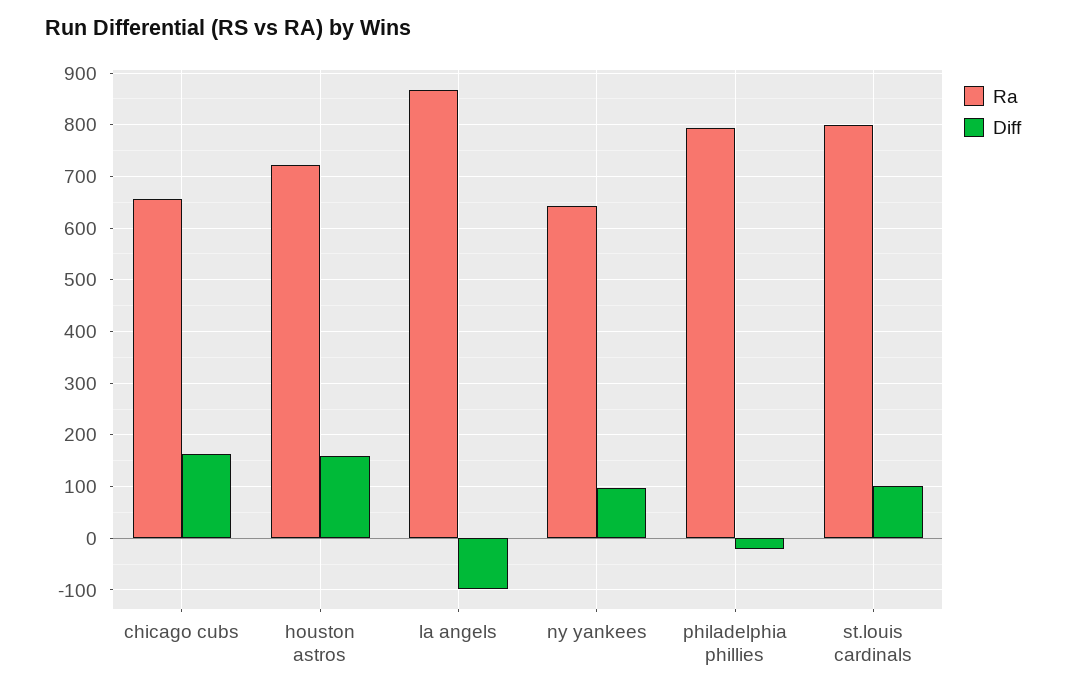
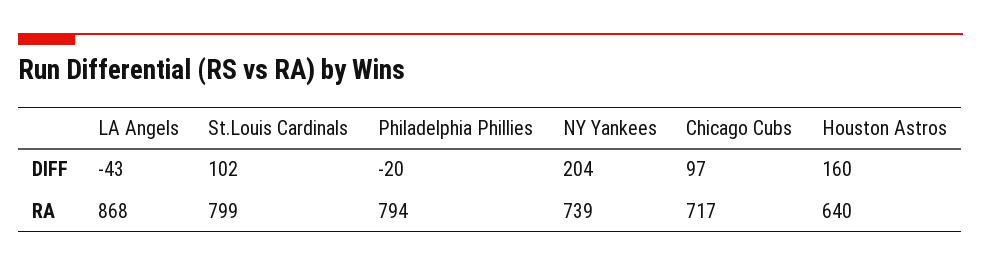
Ra, chicago cubs: 660 -> 717
Diff, chicago cubs: 160 -> 97
Ra, houston astros: 720 -> 640
Diff, la angels: -100 -> -43
Ra, ny yankees: 640 -> 739
Diff, ny yankees: 100 -> 204

